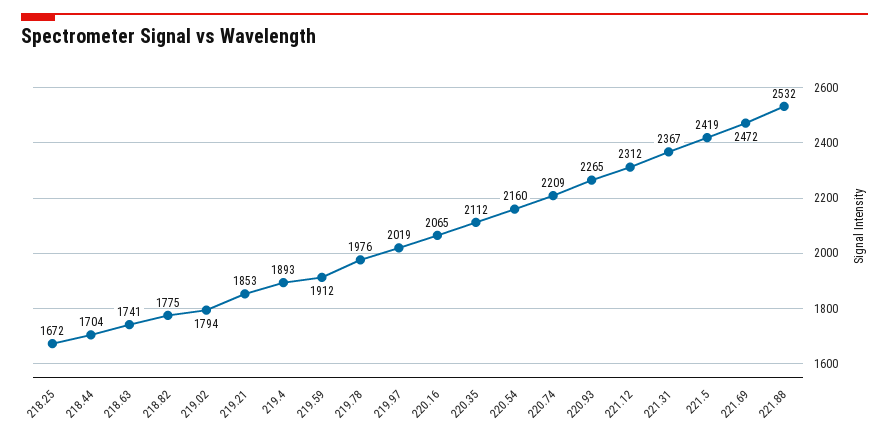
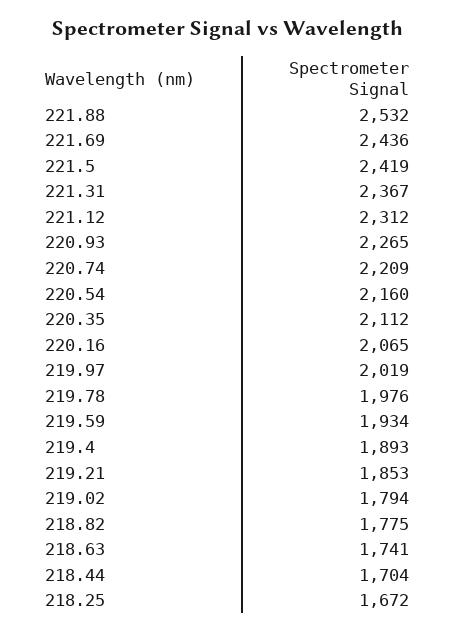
219.59: 1912 -> 1934
221.69: 2472 -> 2436

